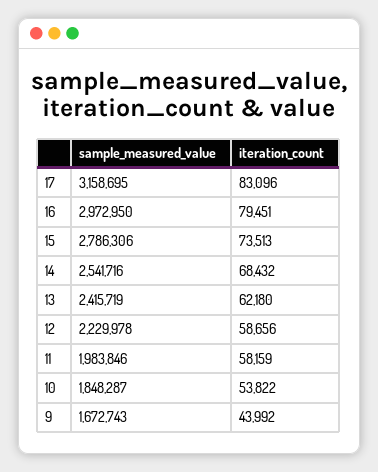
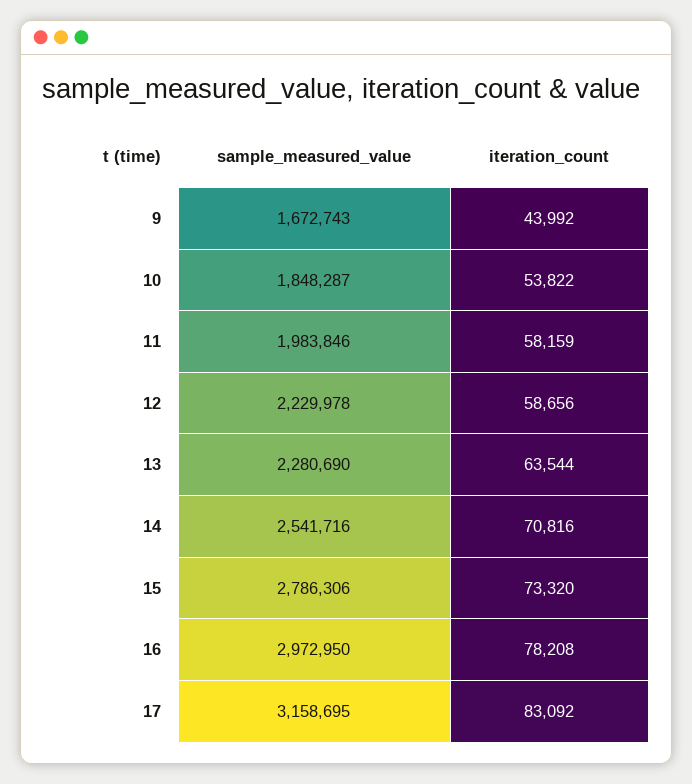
iteration_count, 17: 83096 -> 83092
iteration_count, 16: 79451 -> 78208
iteration_count, 15: 73513 -> 73320
iteration_count, 14: 68432 -> 70816
sample_measured_value, 13: 2415719 -> 2280690
iteration_count, 13: 62180 -> 63544

